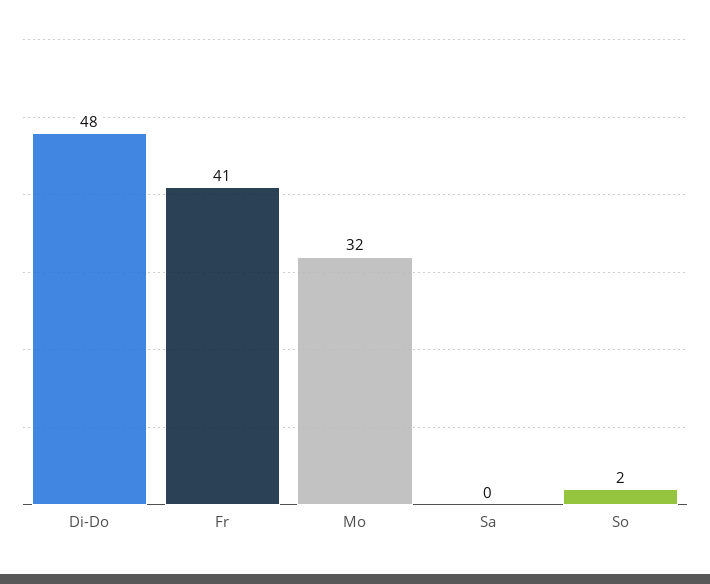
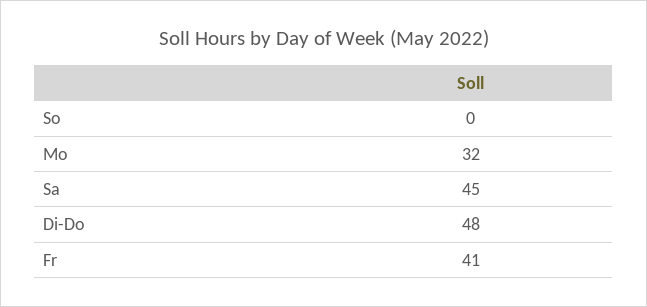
Sa: 0 -> 45
So: 2 -> 0

